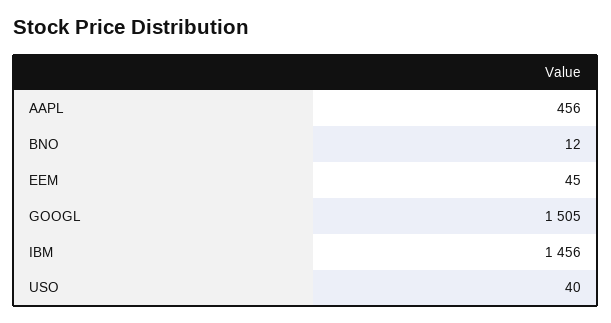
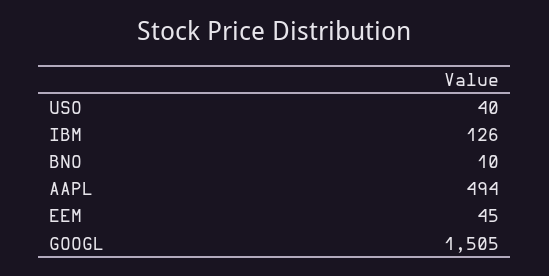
AAPL: 456 -> 494
BNO: 12 -> 10
IBM: 1456 -> 126

